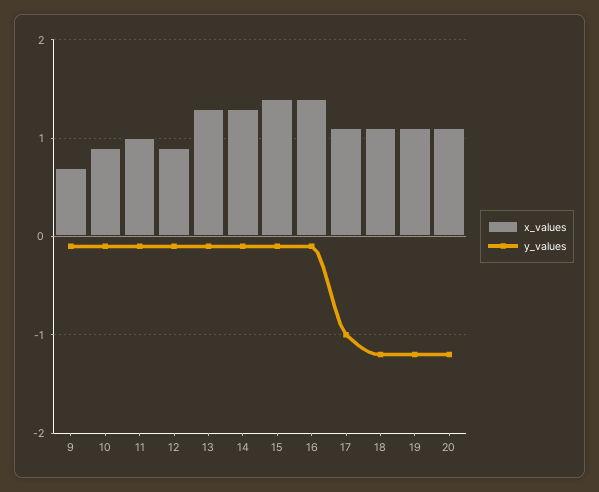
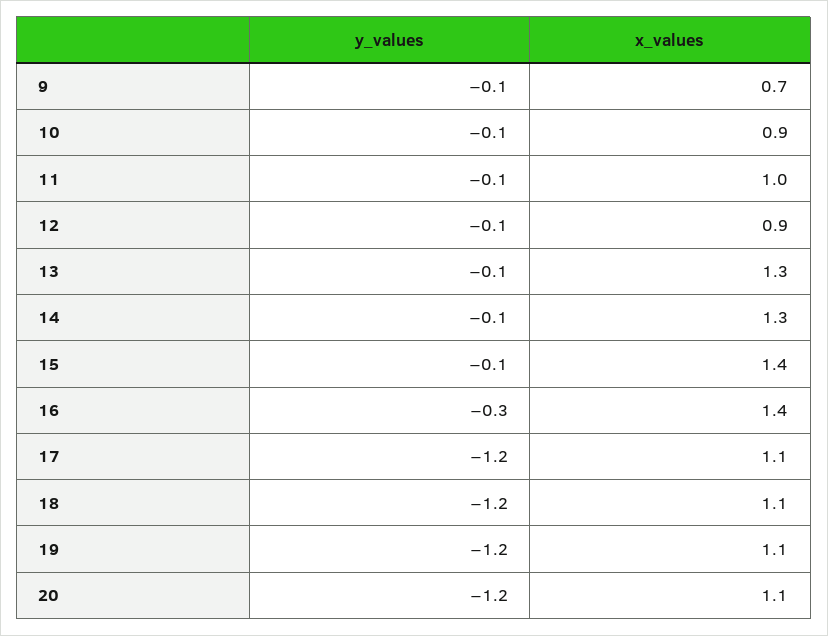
y_values, 16: -0.1 -> -0.3
y_values, 17: -1 -> -1.2

